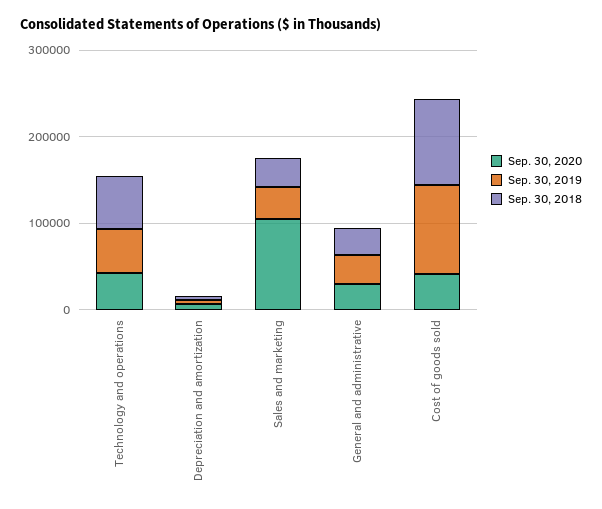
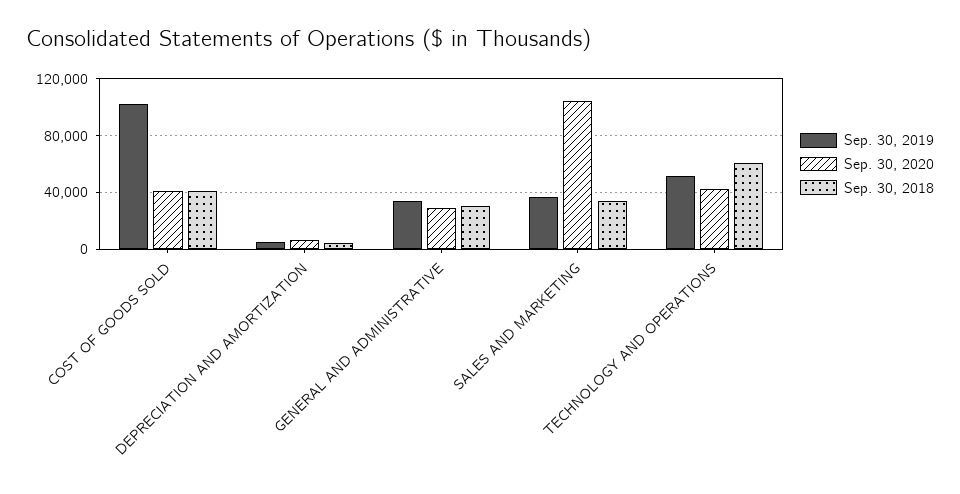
Sep. 30, 2018, Cost of goods sold: 100000 -> 40000

